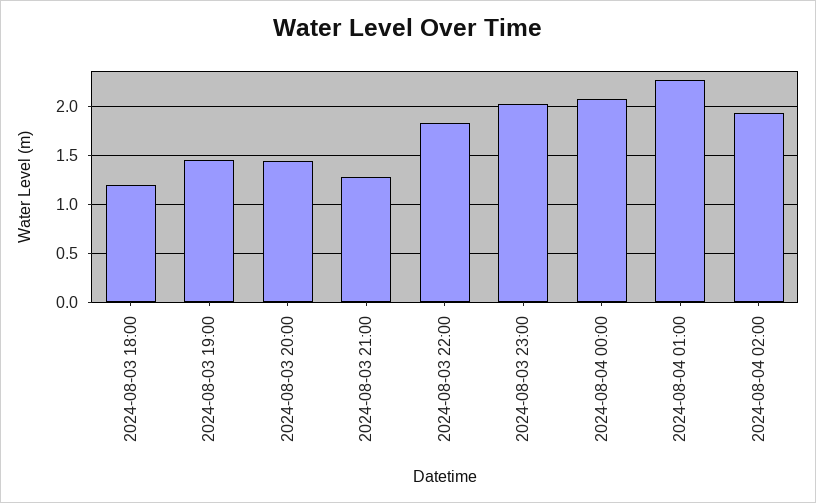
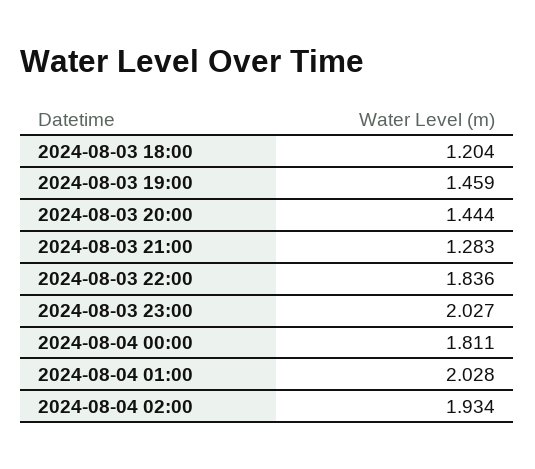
2024-08-04 00:00: 2.1 -> 1.811
2024-08-04 01:00: 2.3 -> 2.028

